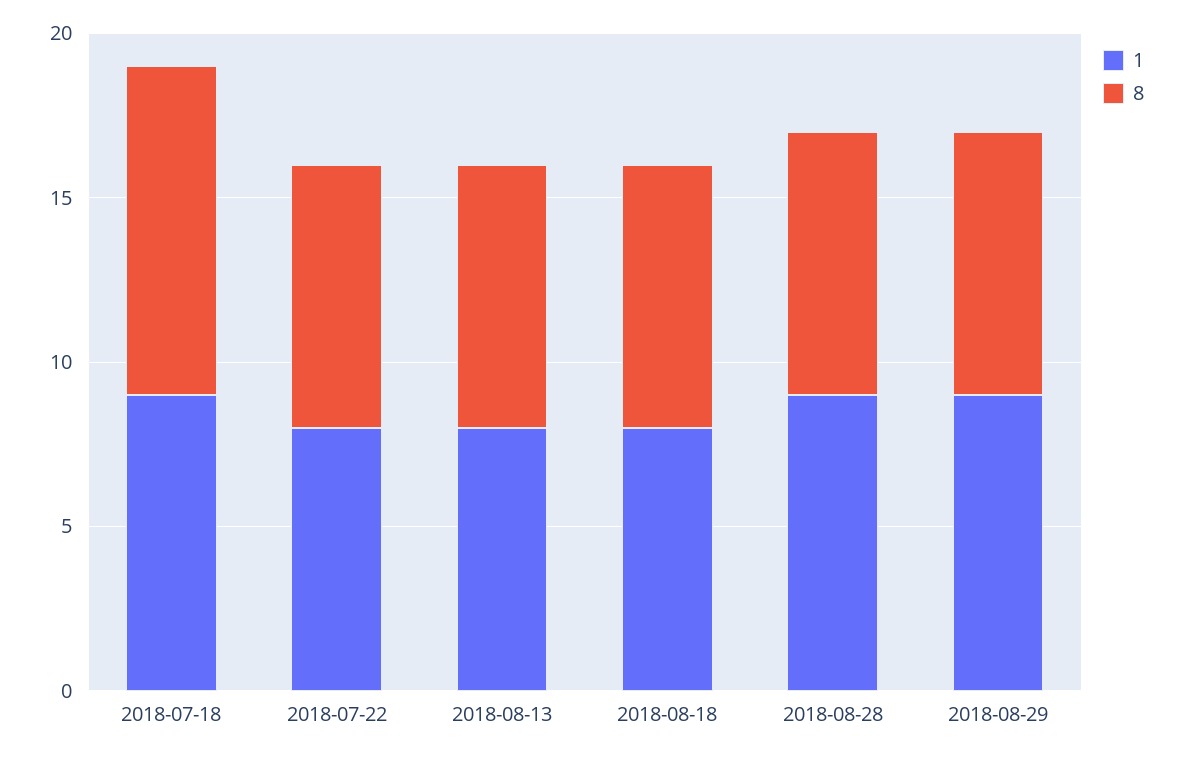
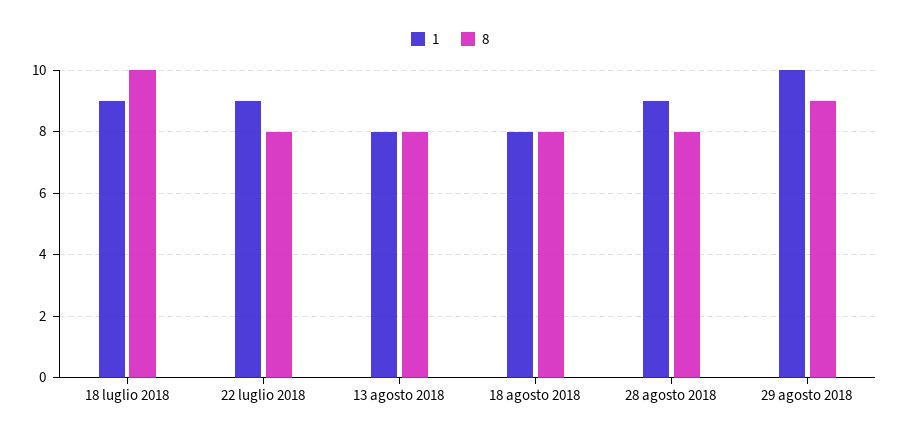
1, 2018-07-22: 8 -> 9
1, 2018-08-29: 9 -> 10
8, 2018-08-29: 8 -> 9

